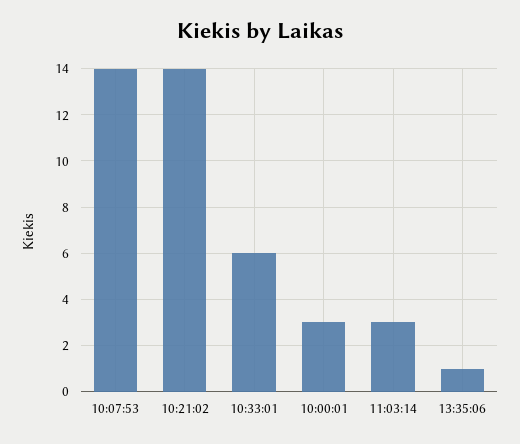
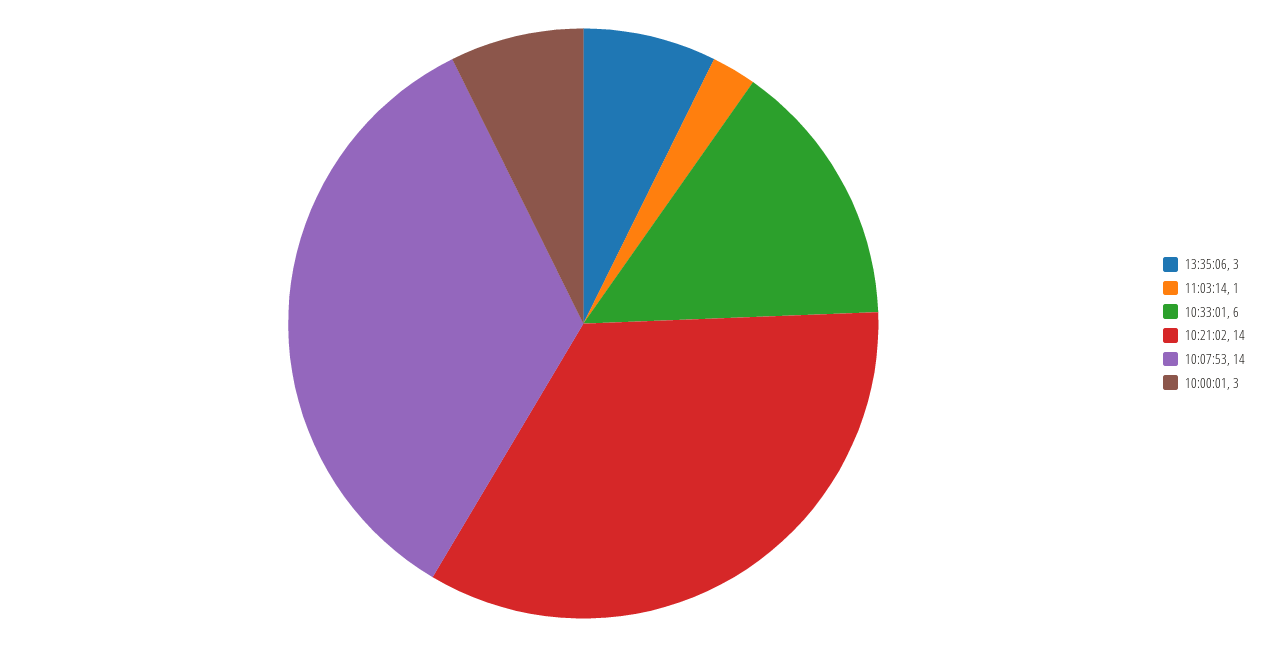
11:03:14: 3 -> 1
13:35:06: 1 -> 3

